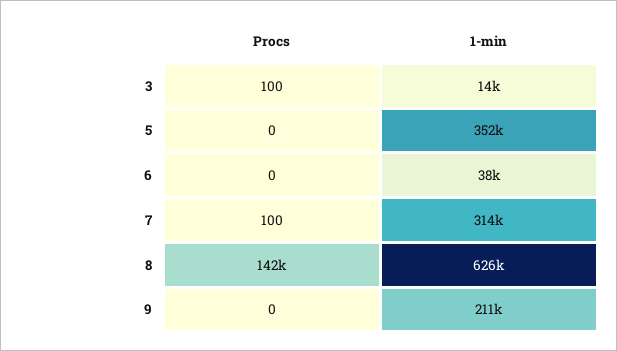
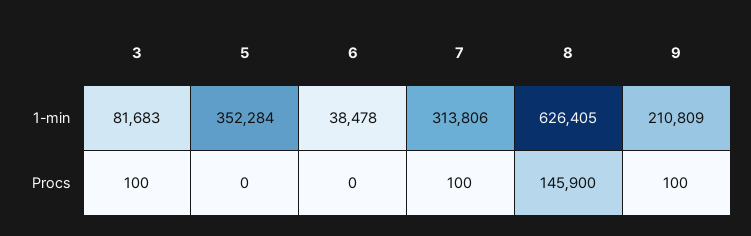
1-min, 3: 14000 -> 81683
Procs, 8: 142000 -> 145900
Procs, 9: 0 -> 100

